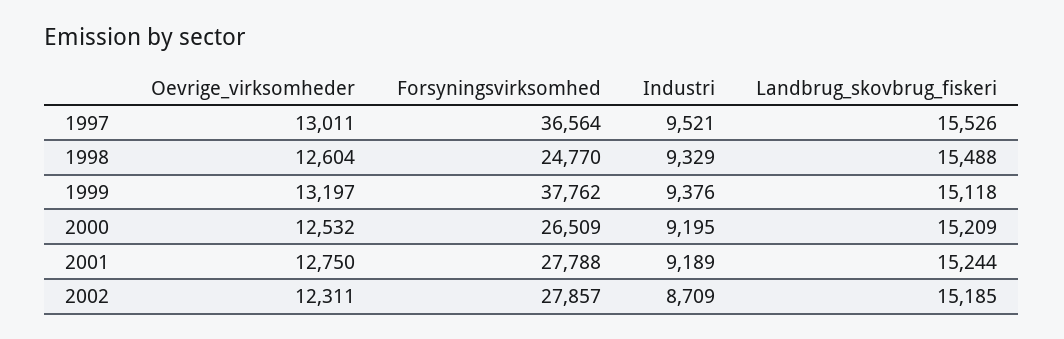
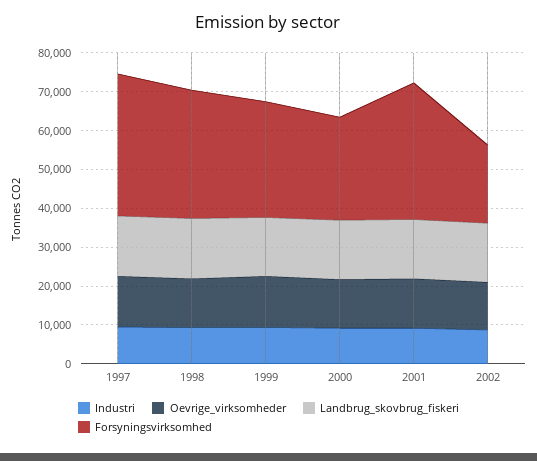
Forsyningsvirksomhed, 1998: 24770 -> 32500
Forsyningsvirksomhed, 1999: 37762 -> 30000
Forsyningsvirksomhed, 2001: 27788 -> 35000
Forsyningsvirksomhed, 2002: 27857 -> 20000

